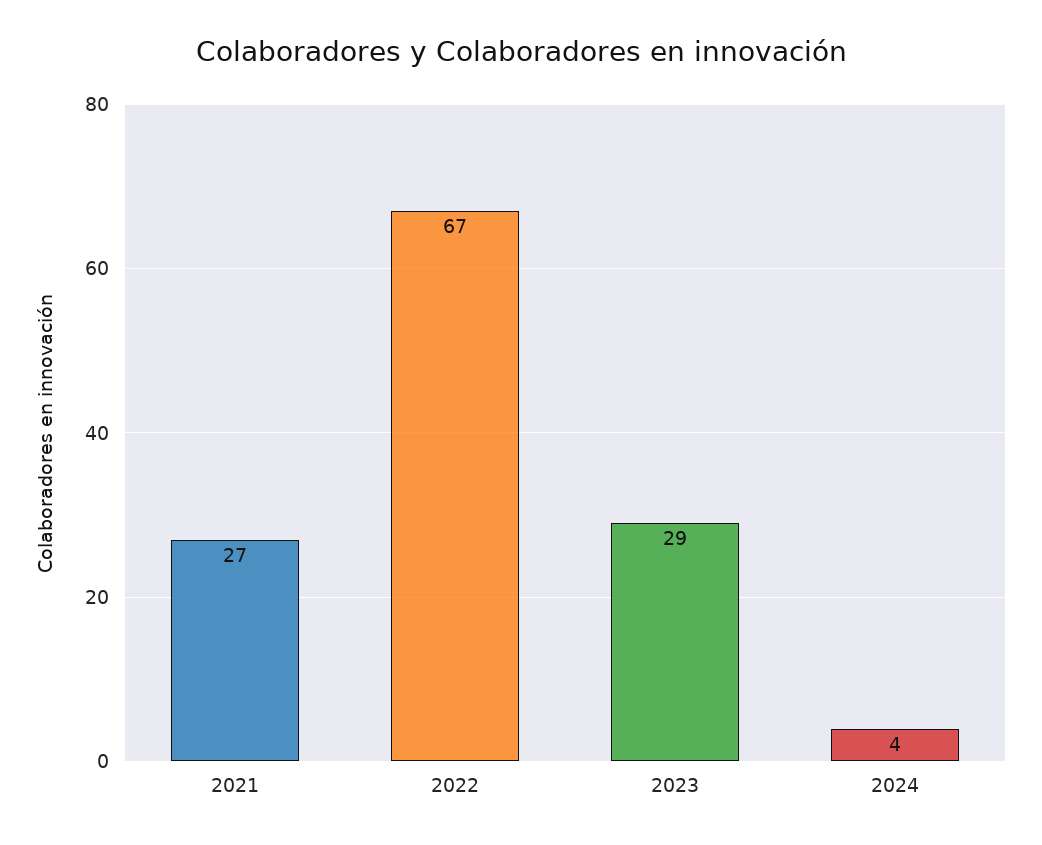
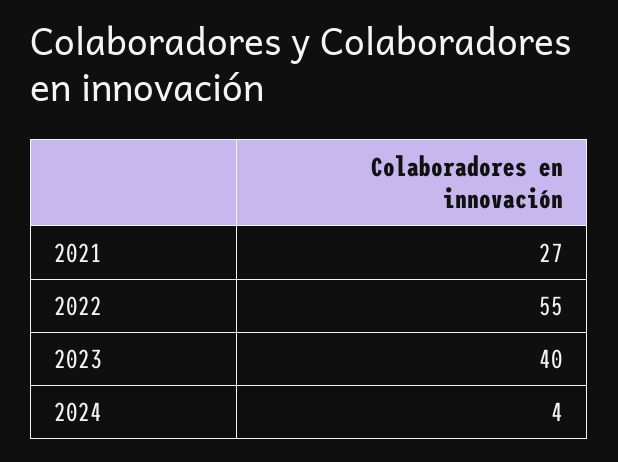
2022: 67 -> 55
2023: 29 -> 40

